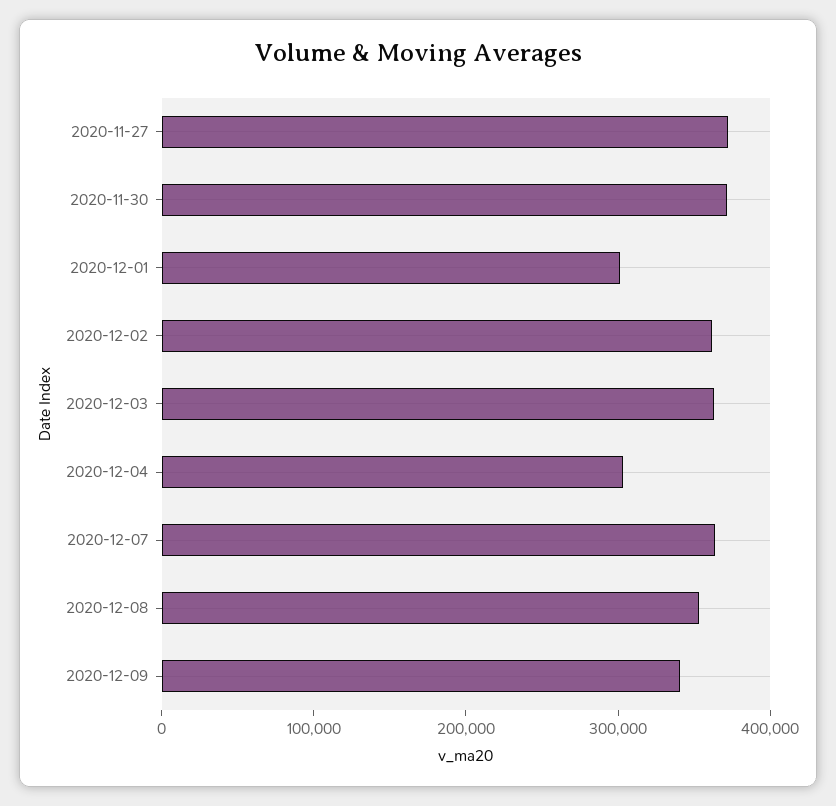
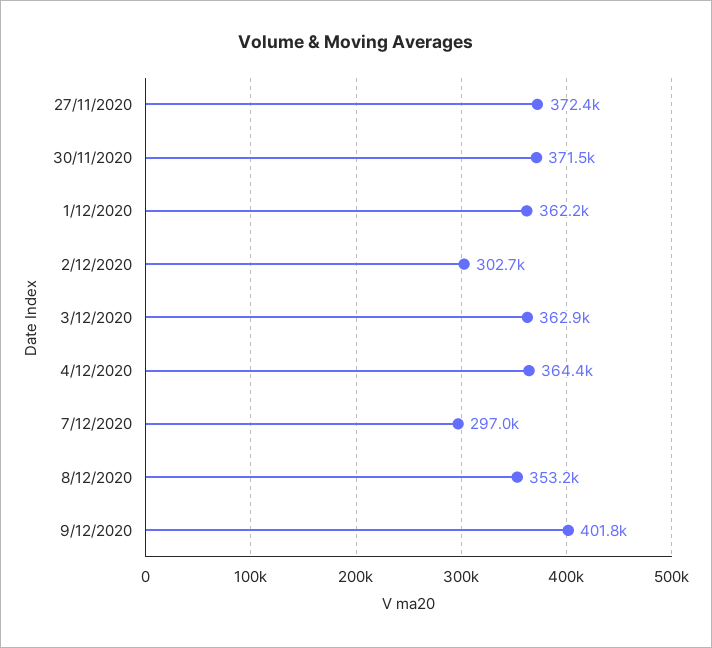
2020-12-01: 300000 -> 362200
2020-12-02: 360000 -> 302700
2020-12-04: 300000 -> 364400
2020-12-07: 360000 -> 297000
2020-12-09: 340000 -> 401800

